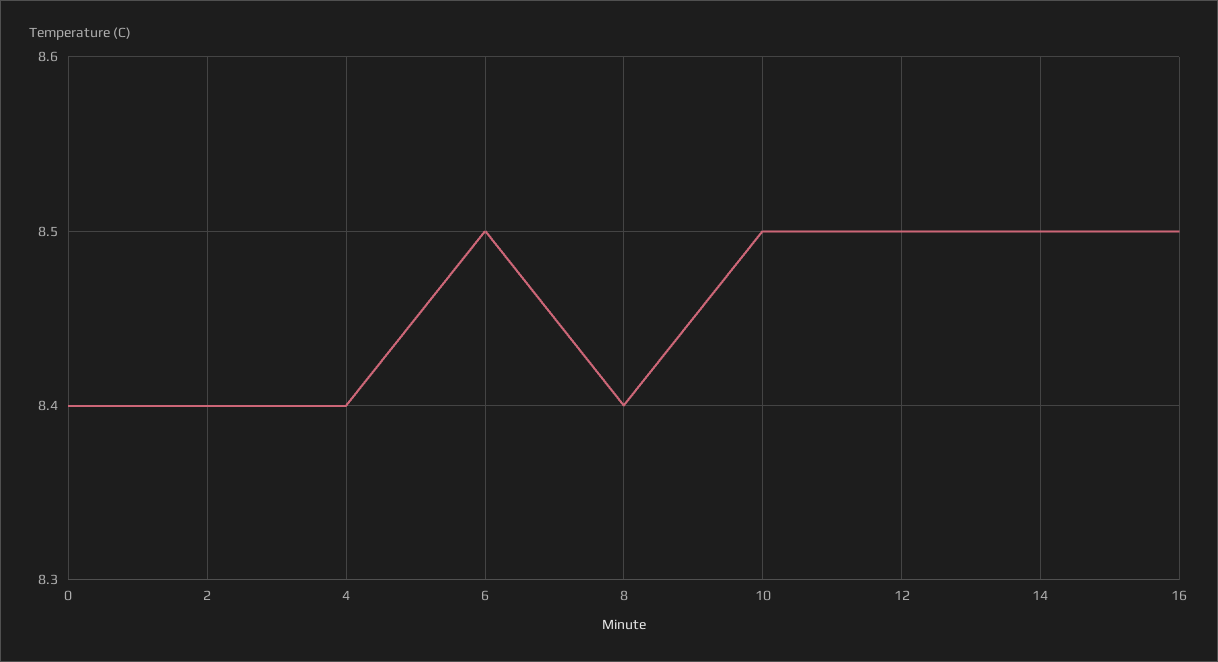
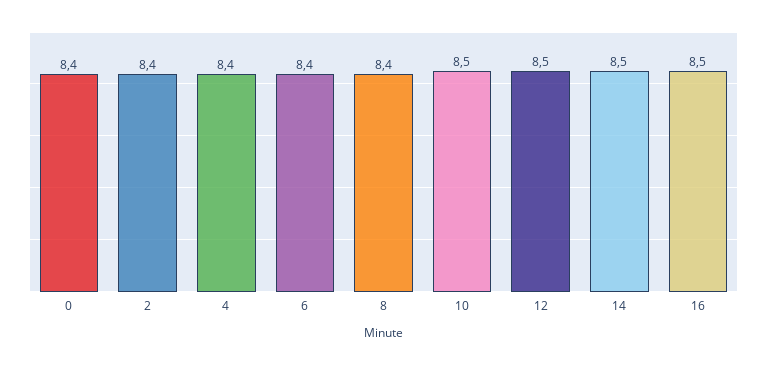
6: 8.5 -> 8.4

